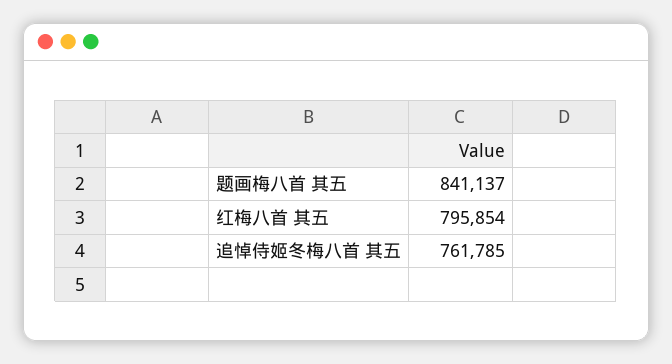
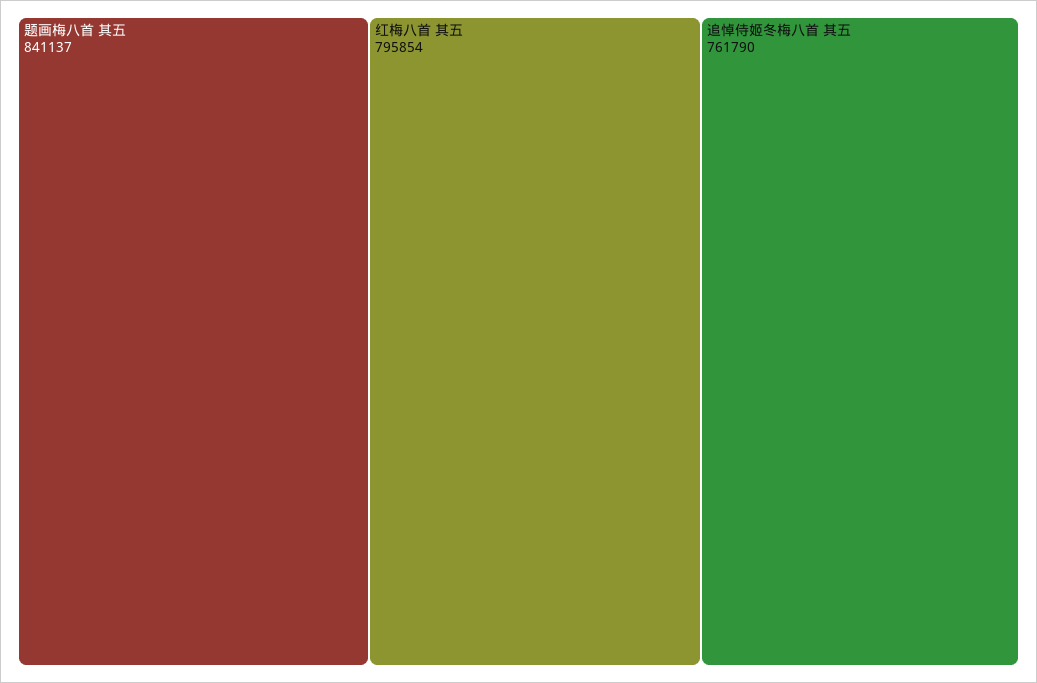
追悼侍姬冬梅八首 其五: 761785 -> 761790

